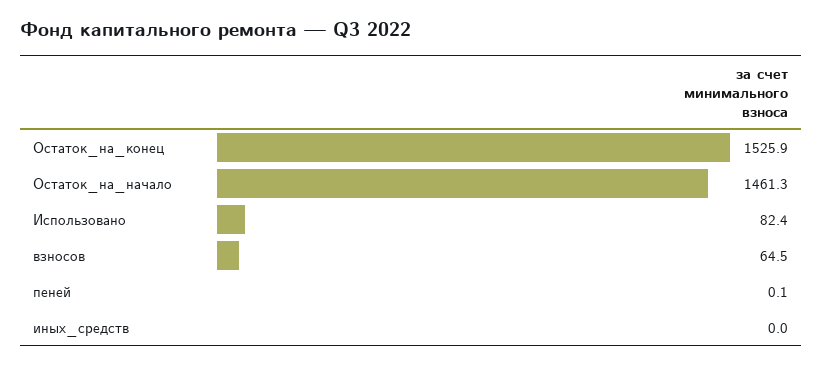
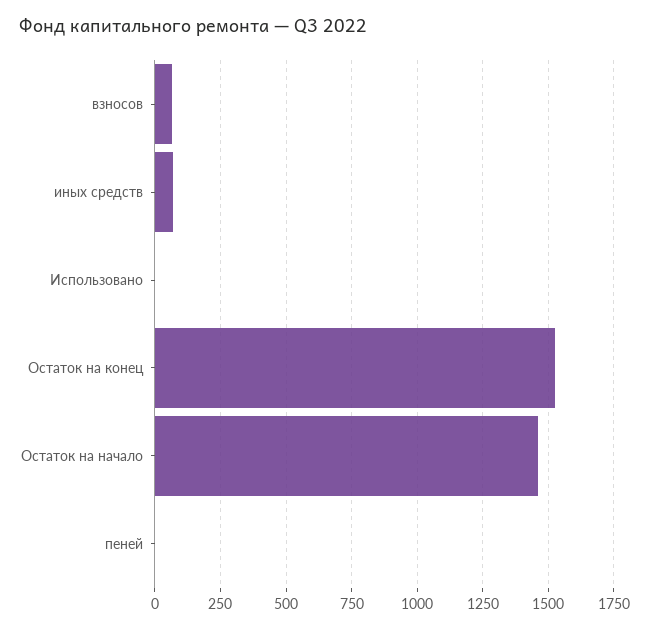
Использовано: 82.4 -> 0
иных_средств: 0 -> 75

